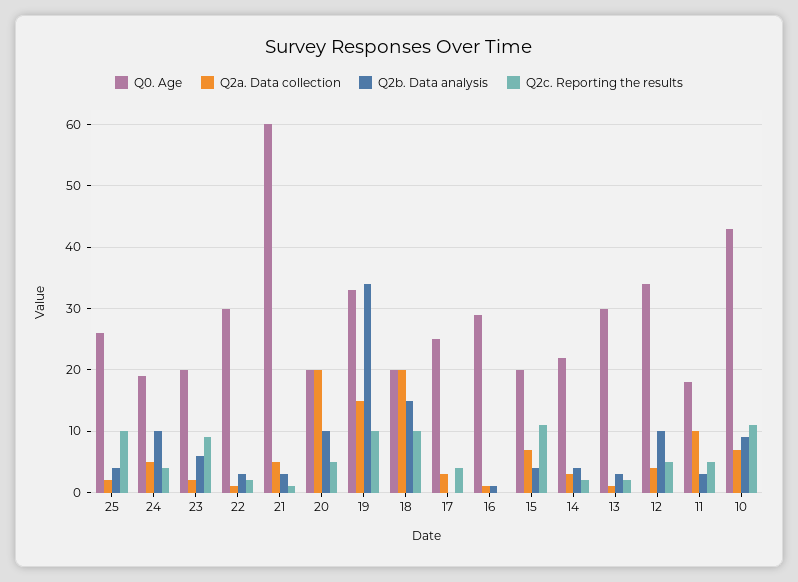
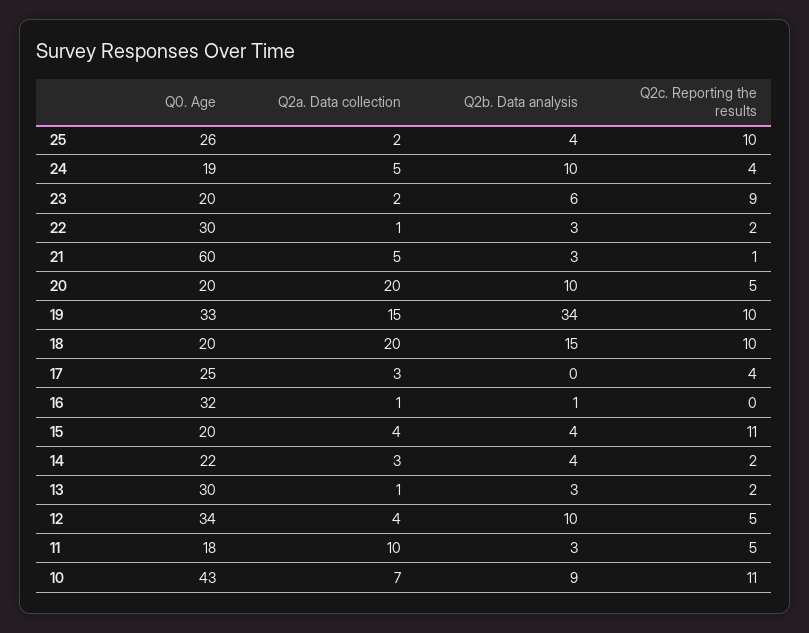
Q0. Age, 16: 29 -> 32
Q2a. Data collection, 15: 7 -> 4

